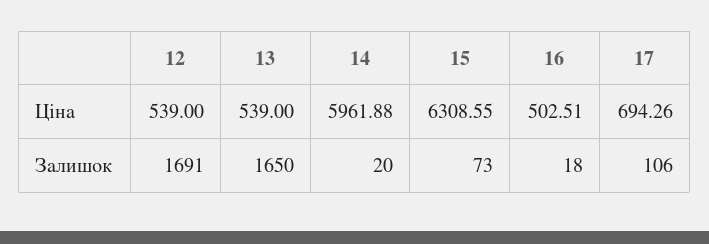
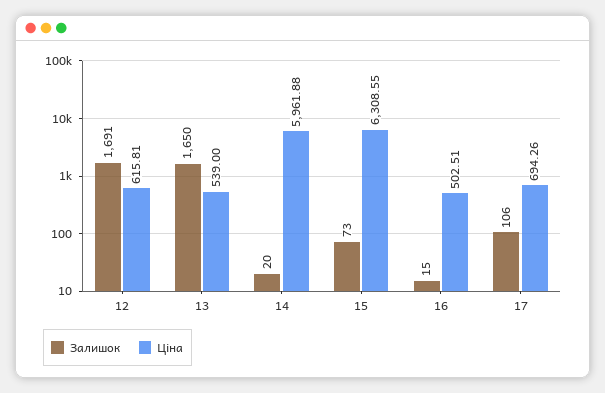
Ціна, 12: 539 -> 615.81
Залишок, 16: 18 -> 15

